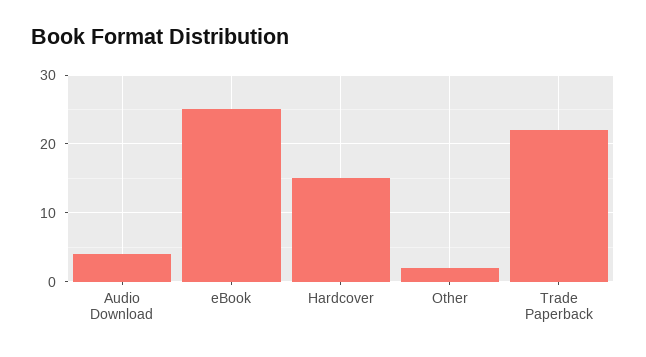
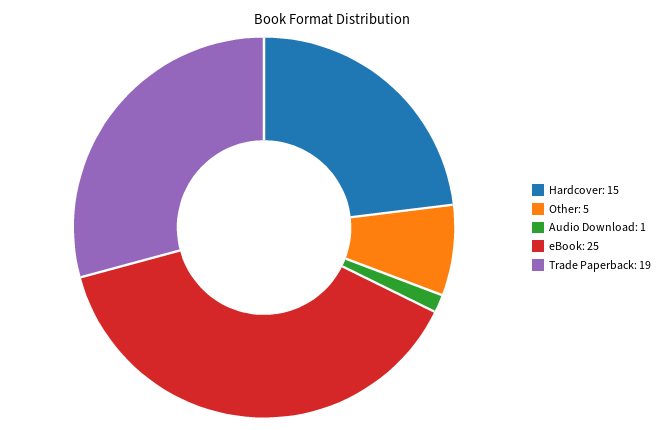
Audio Download: 4 -> 1
Other: 2 -> 5
Trade Paperback: 22 -> 19

